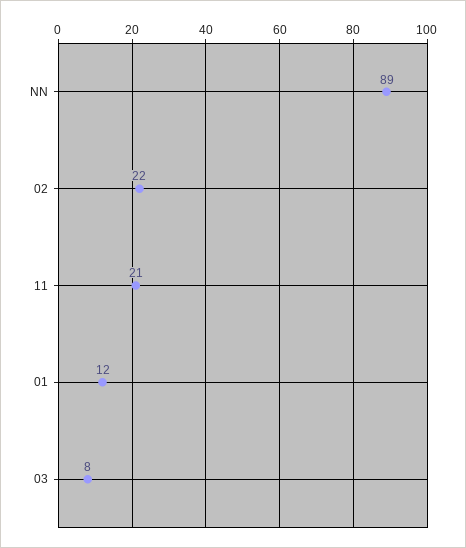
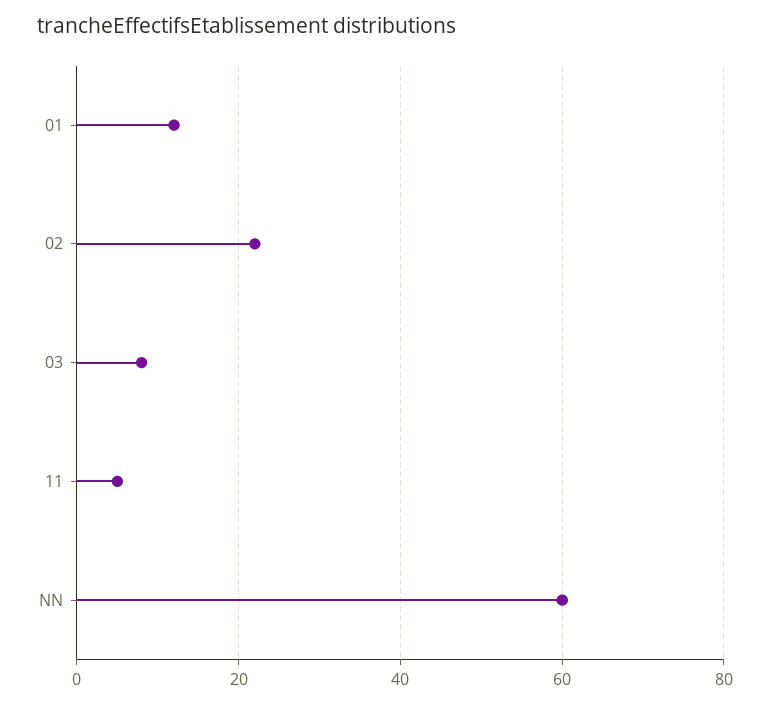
NN: 89 -> 60
11: 21 -> 5

